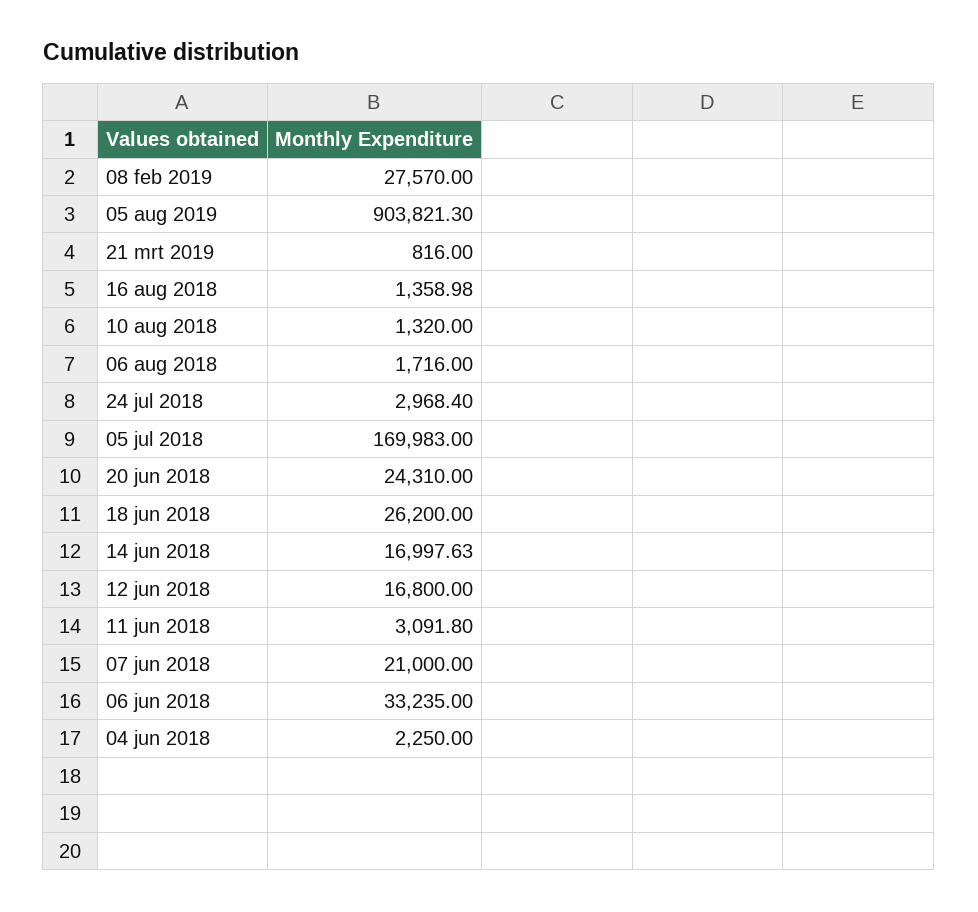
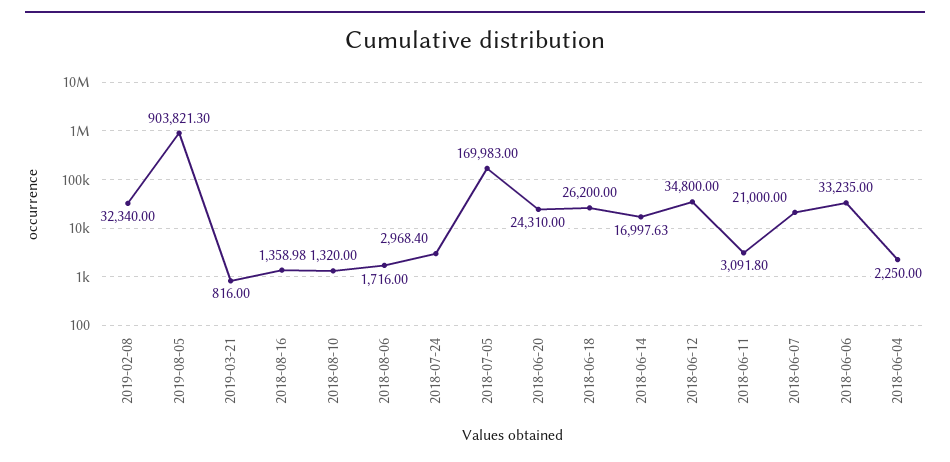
08 feb 2019: 27570 -> 32340
12 jun 2018: 16800 -> 34800

